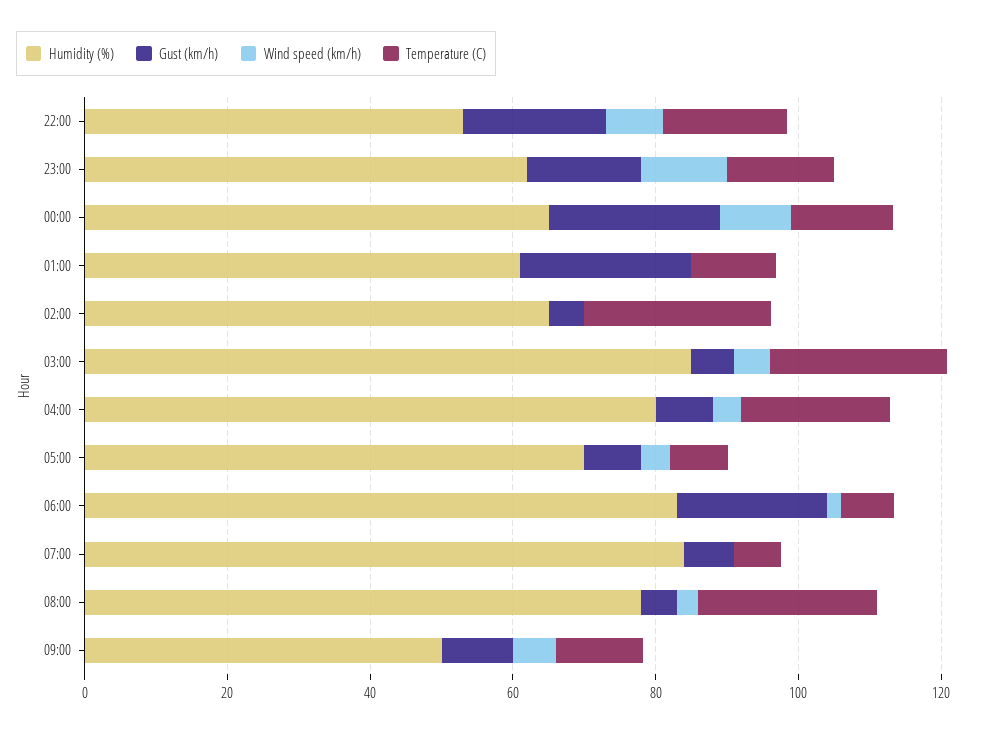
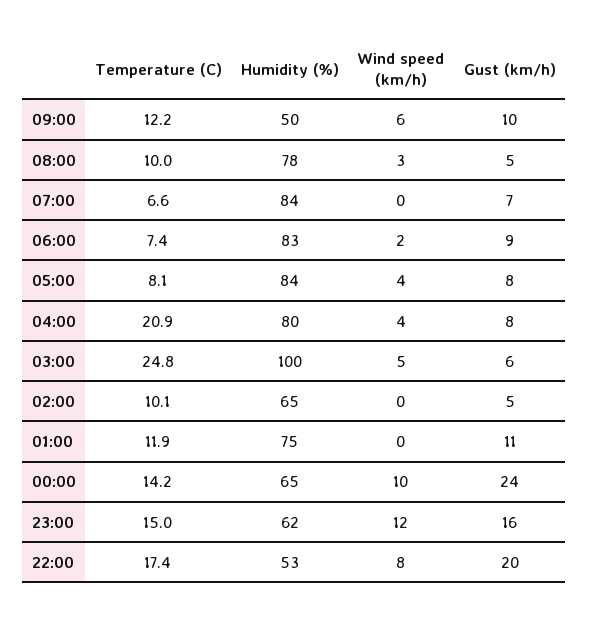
Humidity (%), 01:00: 60 -> 75
Gust (km/h), 01:00: 25 -> 11
Temperature (C), 02:00: 25 -> 10.1
Humidity (%), 03:00: 85 -> 100
Humidity (%), 05:00: 70 -> 84
Gust (km/h), 06:00: 20 -> 9
Temperature (C), 08:00: 25 -> 10

